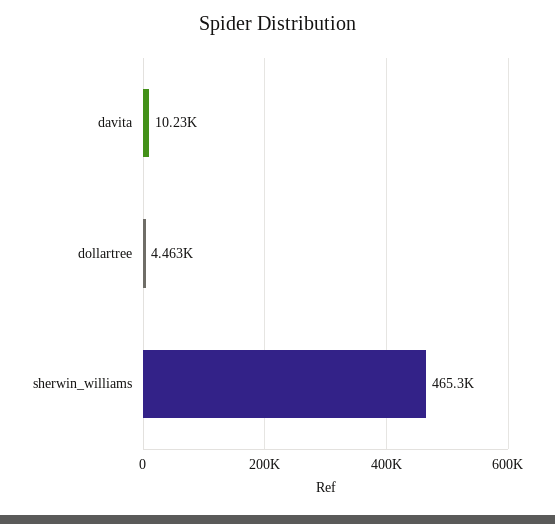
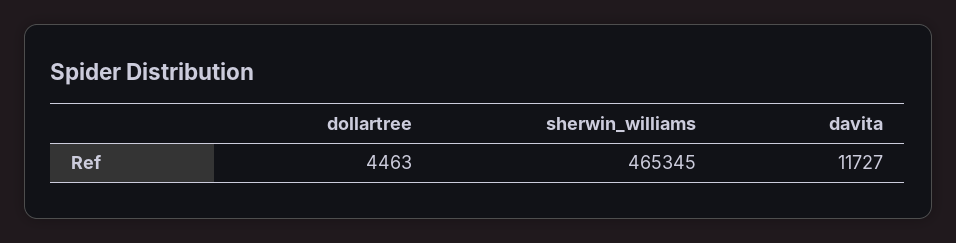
davita: 10230 -> 11727

